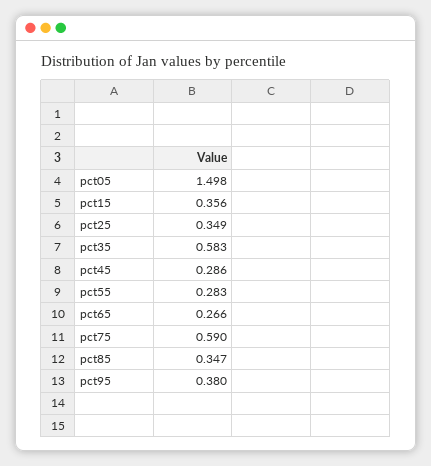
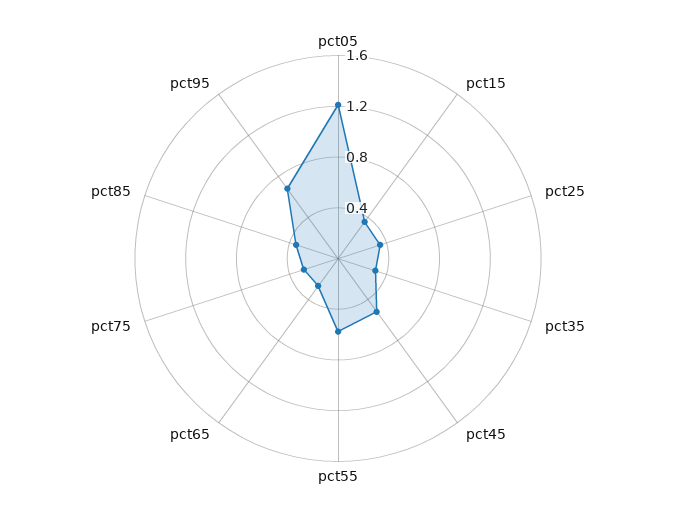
pct05: 1.498 -> 1.2
pct35: 0.583 -> 0.3
pct45: 0.286 -> 0.5
pct55: 0.283 -> 0.6
pct75: 0.59 -> 0.3
pct95: 0.38 -> 0.7

